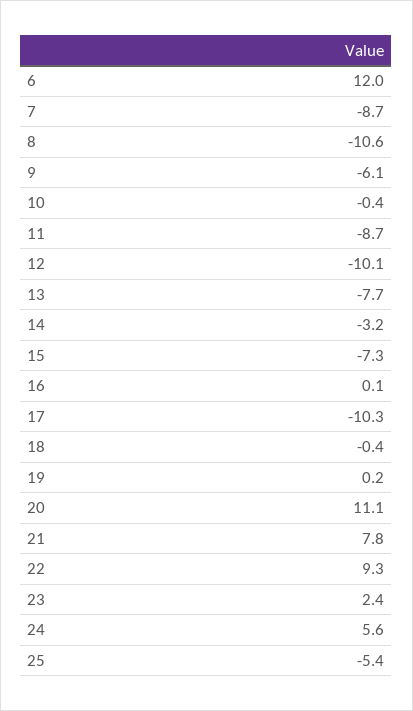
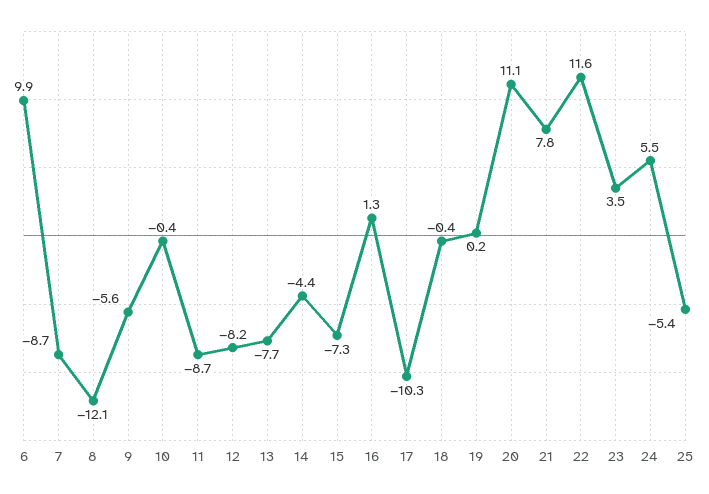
6: 12 -> 9.9
8: -10.6 -> -12.1
9: -6.1 -> -5.6
12: -10.1 -> -8.2
14: -3.2 -> -4.4
16: 0.1 -> 1.3
22: 9.3 -> 11.6
23: 2.4 -> 3.5
24: 5.6 -> 5.5

